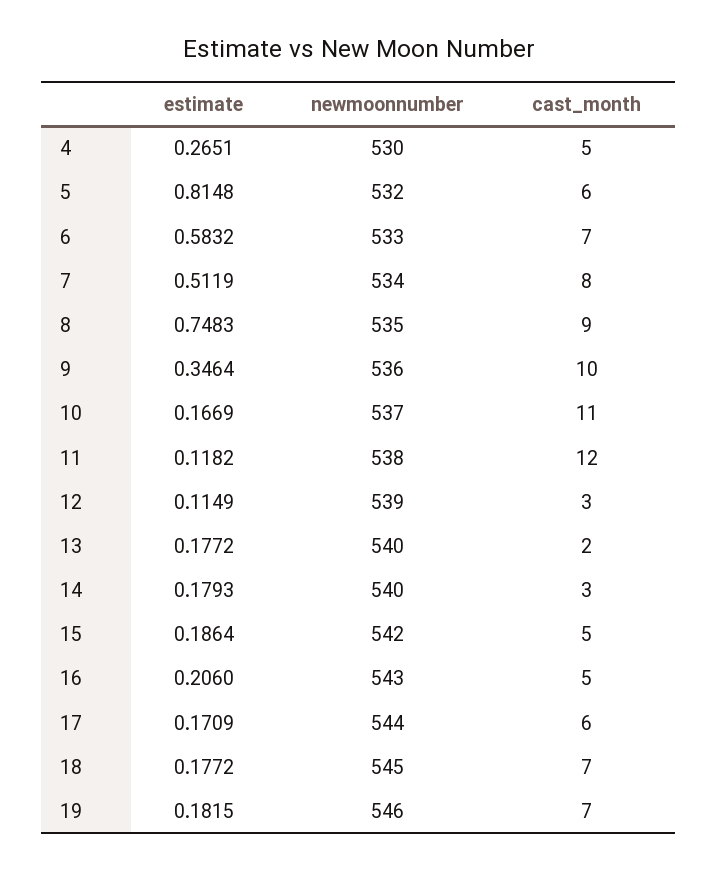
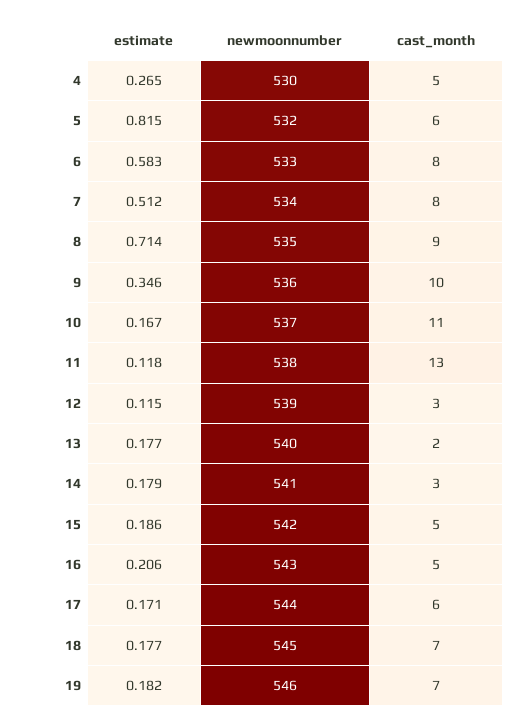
cast_month, 6: 7 -> 8
estimate, 8: 0.7483 -> 0.714
cast_month, 11: 12 -> 13
newmoonnumber, 14: 540 -> 541

